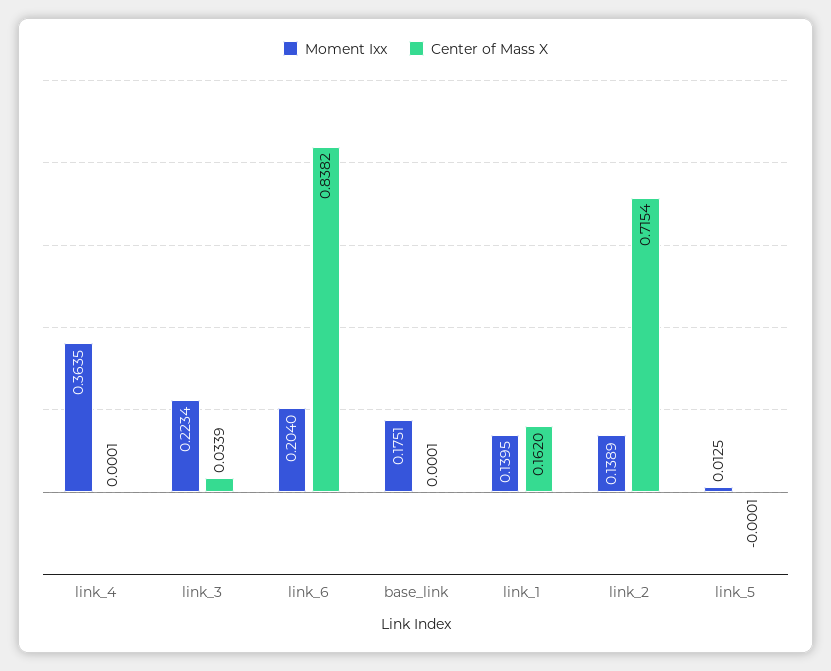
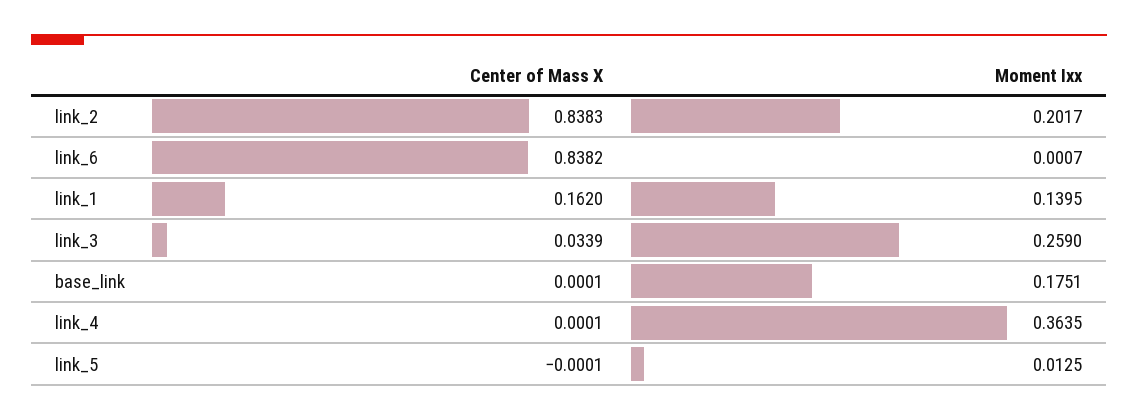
Moment Ixx, link_3: 0.2234 -> 0.259
Moment Ixx, link_6: 0.204 -> 0.0007
Moment Ixx, link_2: 0.1389 -> 0.2017
Center of Mass X, link_2: 0.7154 -> 0.8383

